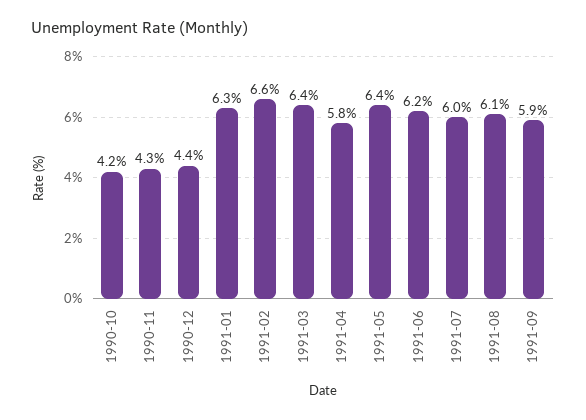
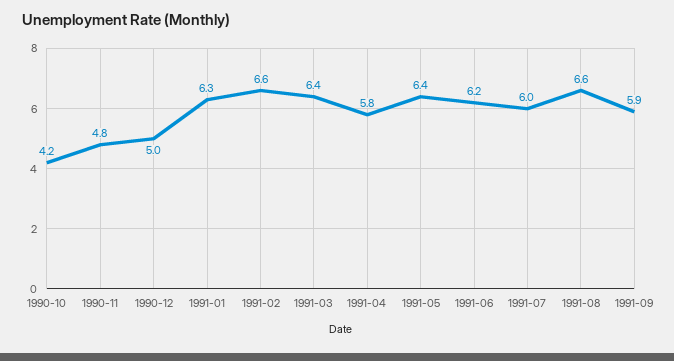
1990-11: 4.3 -> 4.8
1990-12: 4.4 -> 5
1991-08: 6.1 -> 6.6

